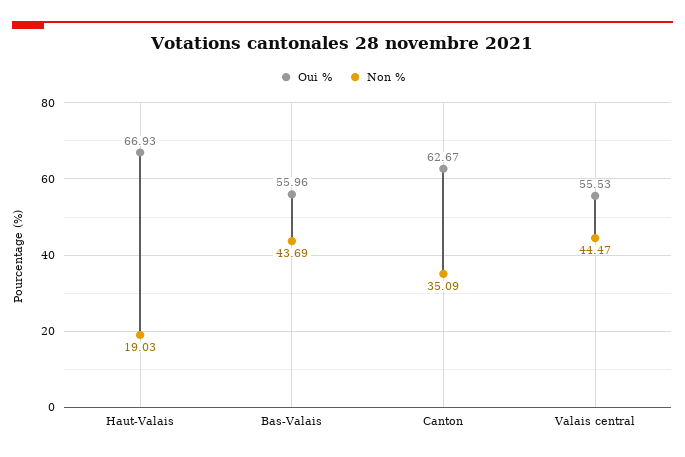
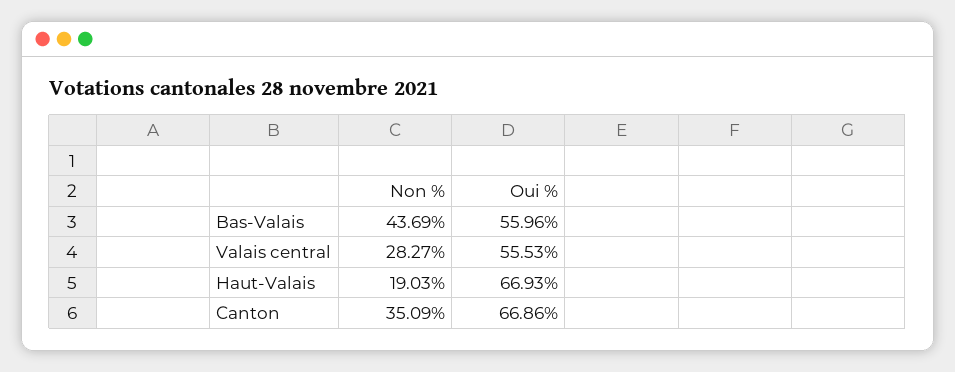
Oui %, Canton: 62.67 -> 66.86
Non %, Valais central: 44.47 -> 28.27

